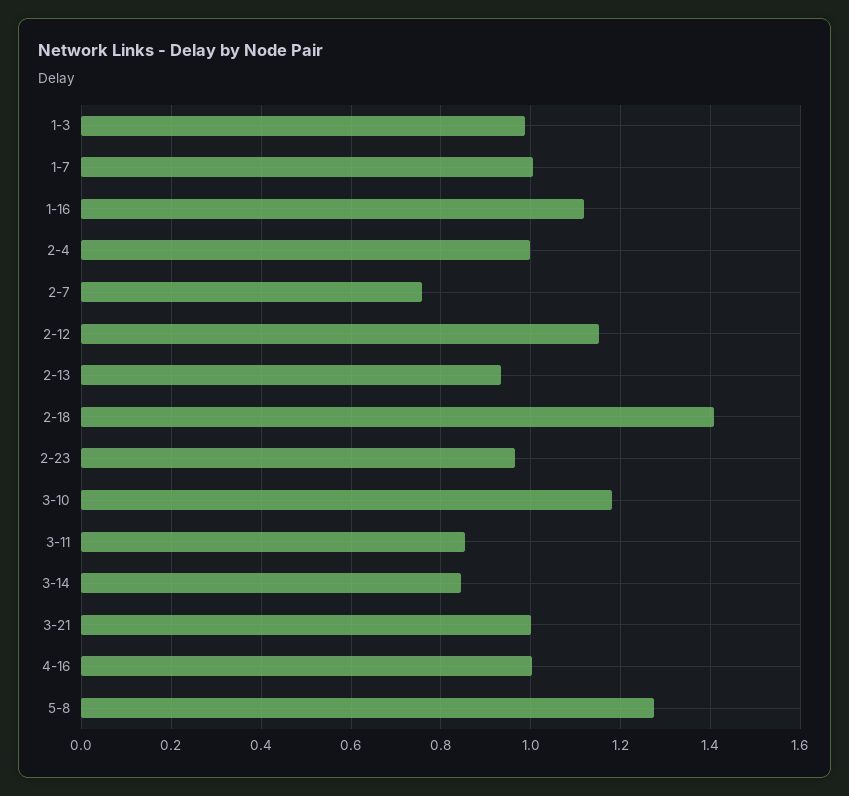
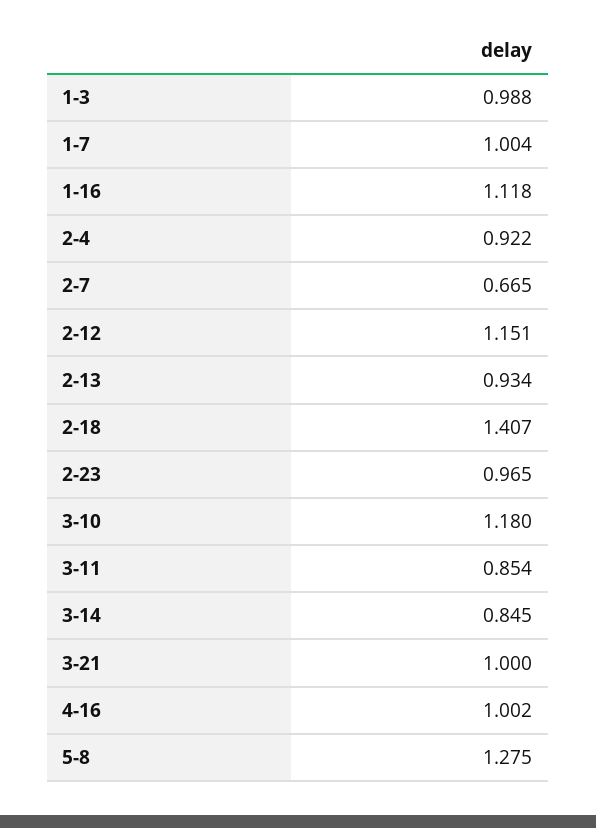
2-4: 1 -> 0.922
2-7: 0.76 -> 0.665

